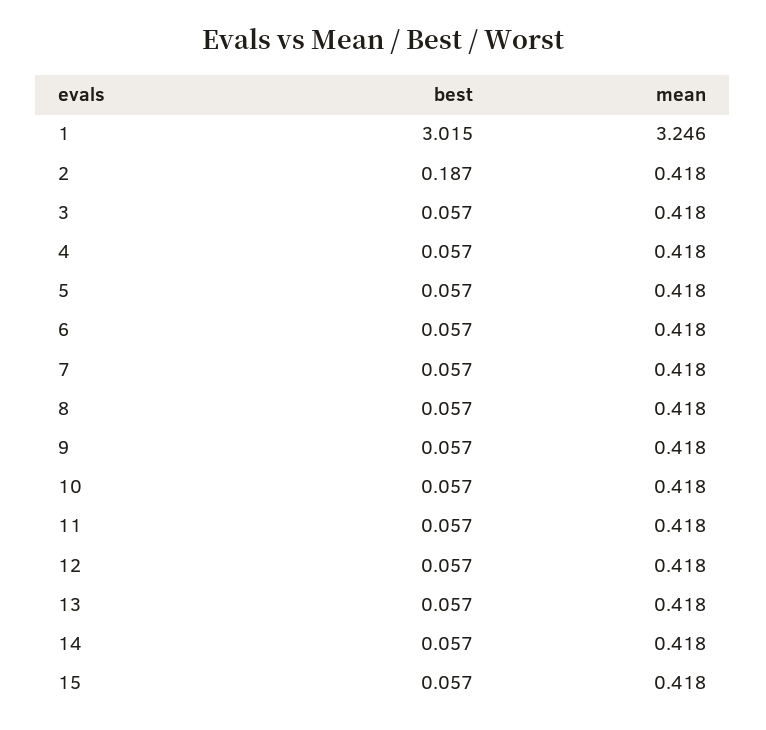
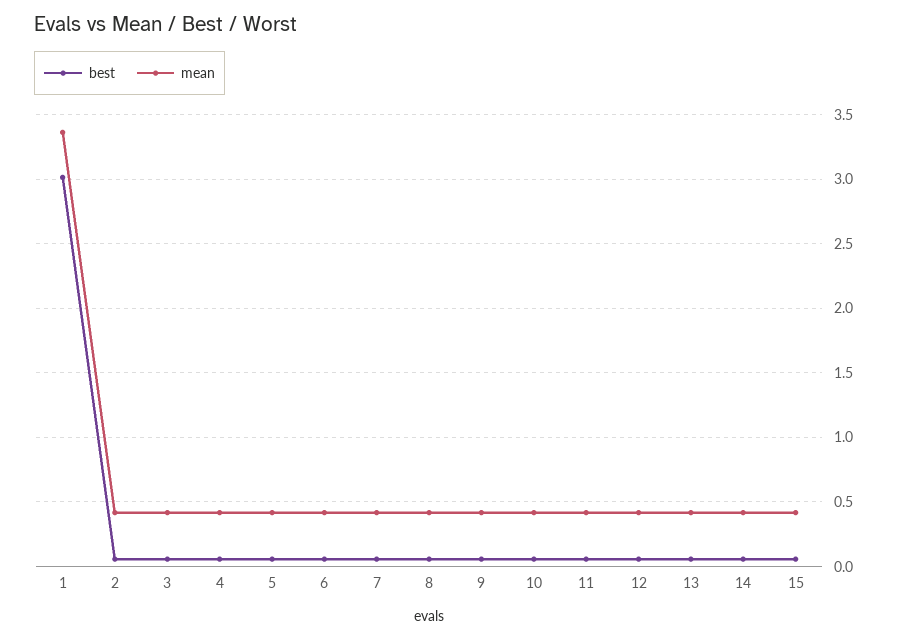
mean, 1: 3.246 -> 3.35
best, 2: 0.187 -> 0.05

